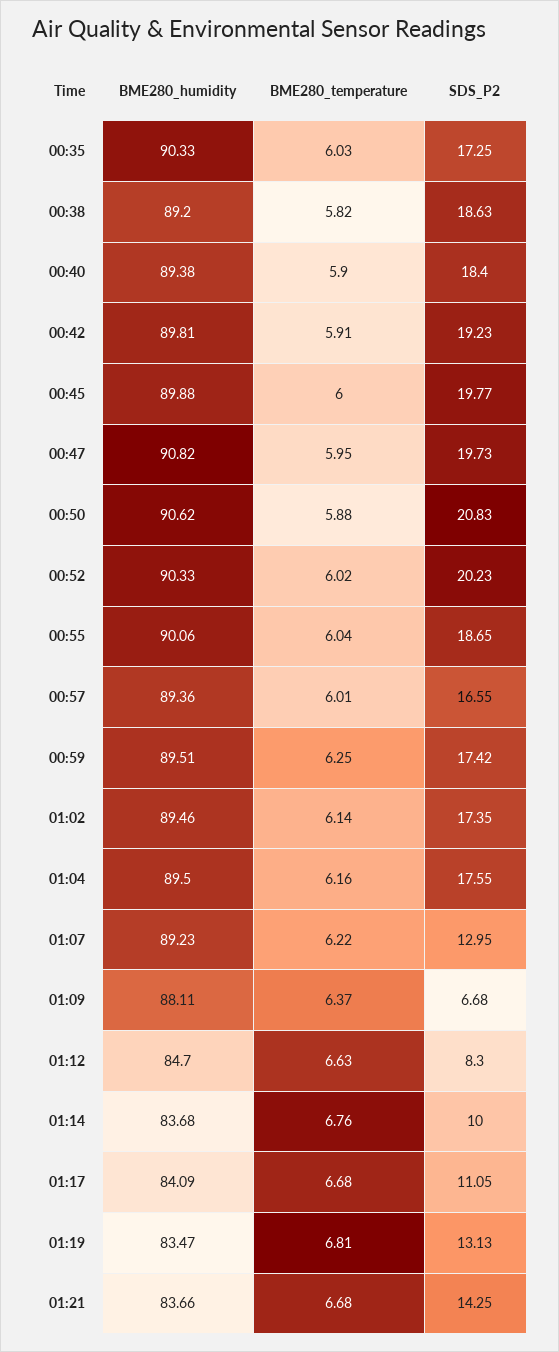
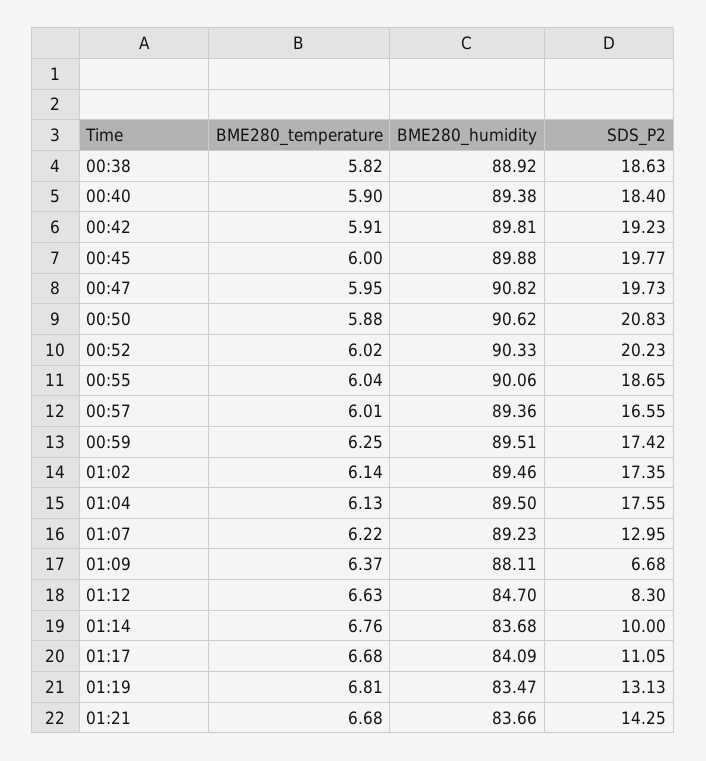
BME280_humidity, 00:35: 90.33 -> none
BME280_temperature, 00:35: 6.03 -> none
SDS_P2, 00:35: 17.25 -> none
BME280_humidity, 00:38: 89.2 -> 88.92
BME280_temperature, 01:04: 6.16 -> 6.13

